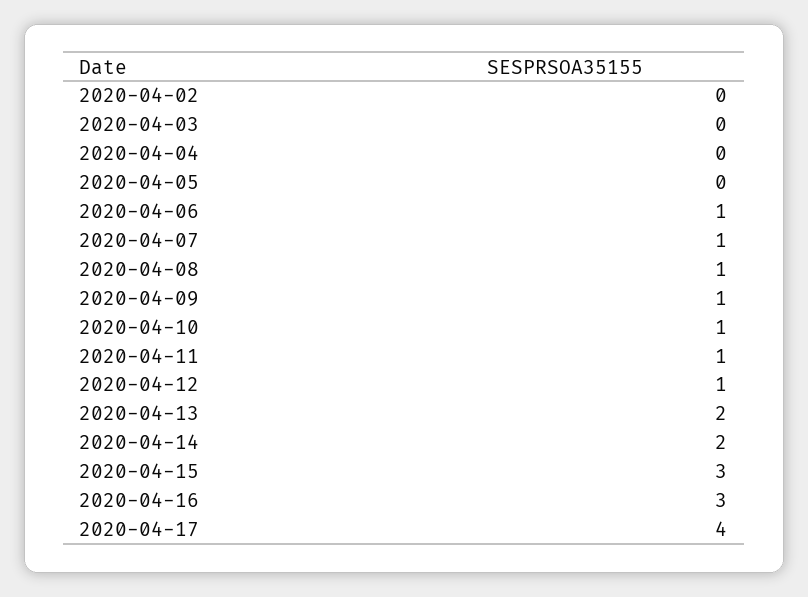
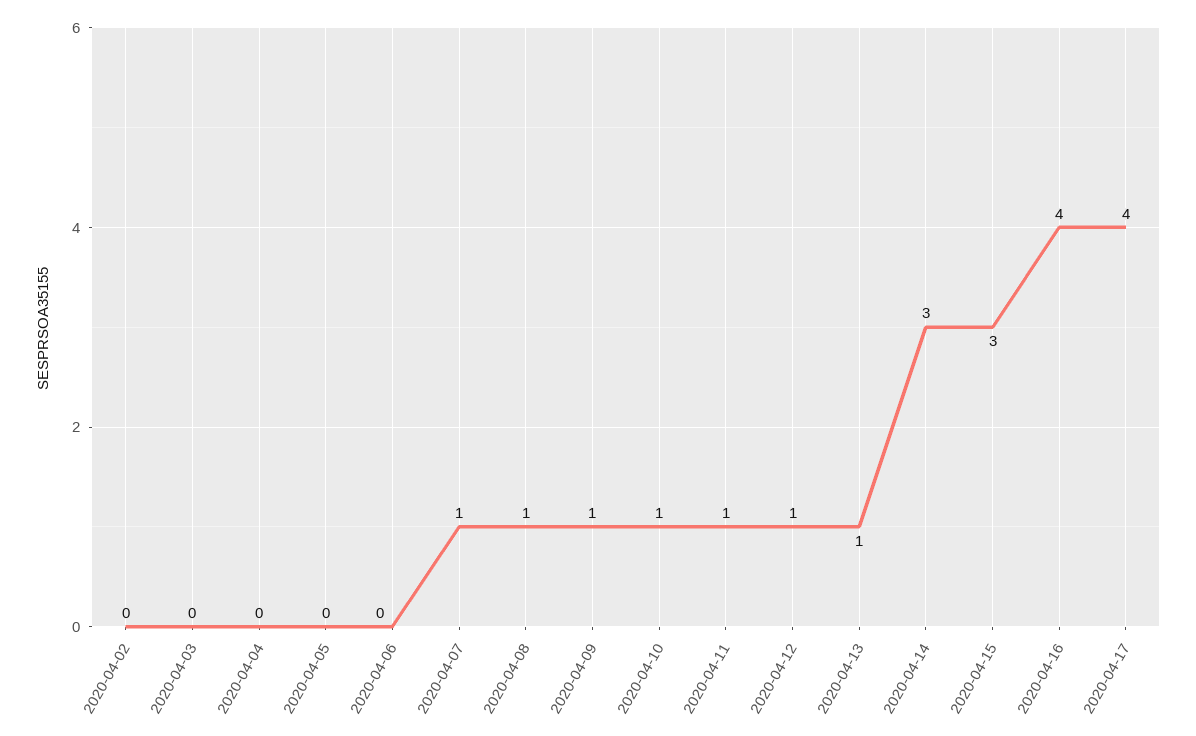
2020-04-06: 1 -> 0
2020-04-13: 2 -> 1
2020-04-14: 2 -> 3
2020-04-16: 3 -> 4

